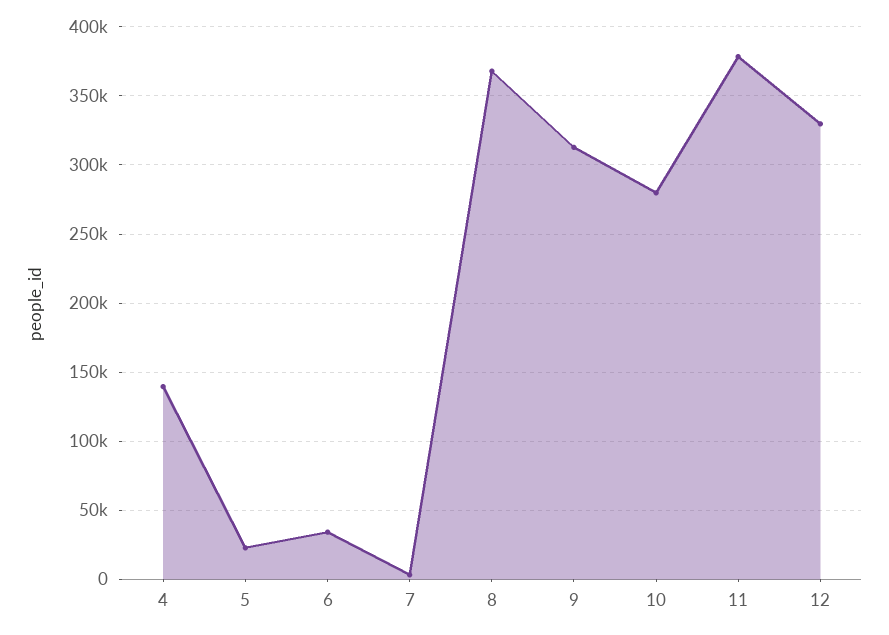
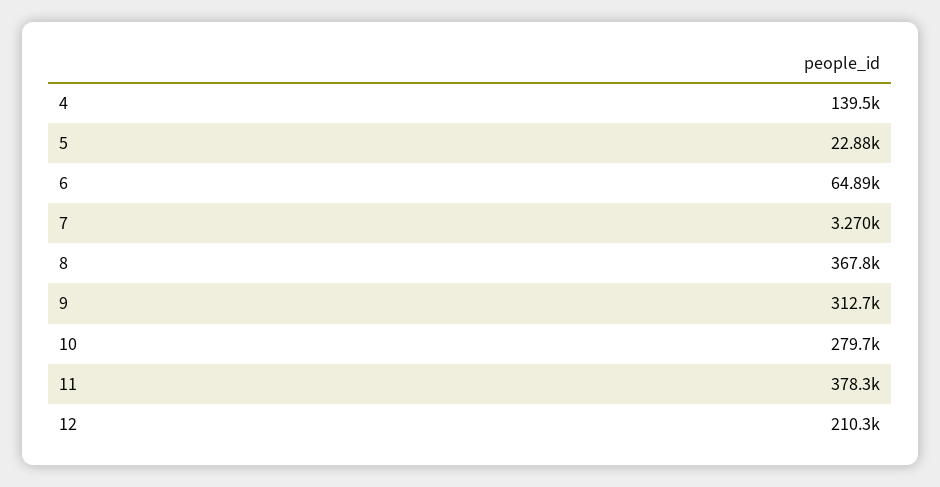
6: 35000 -> 64890
12: 330000 -> 210300

